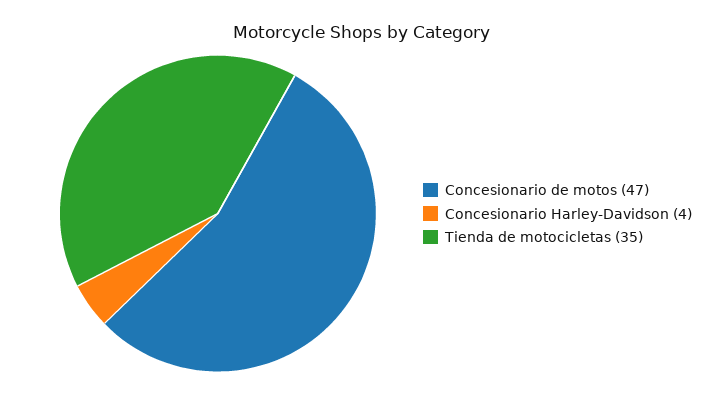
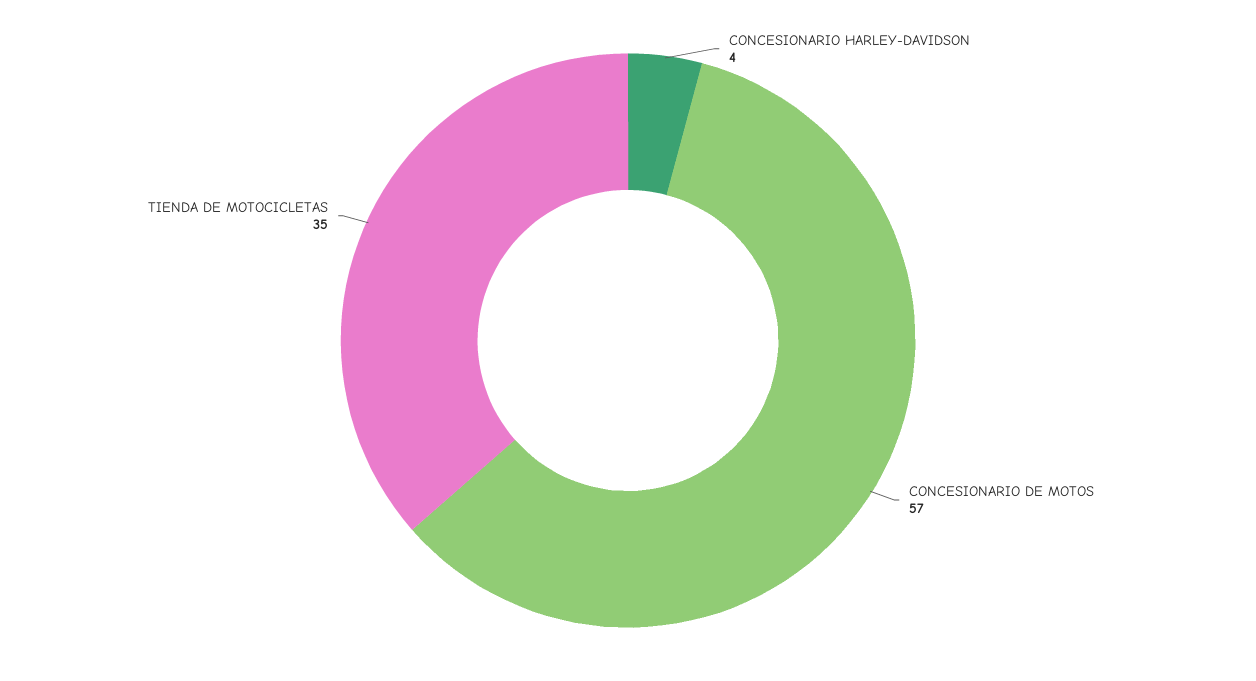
Concesionario de motos: 47 -> 57

